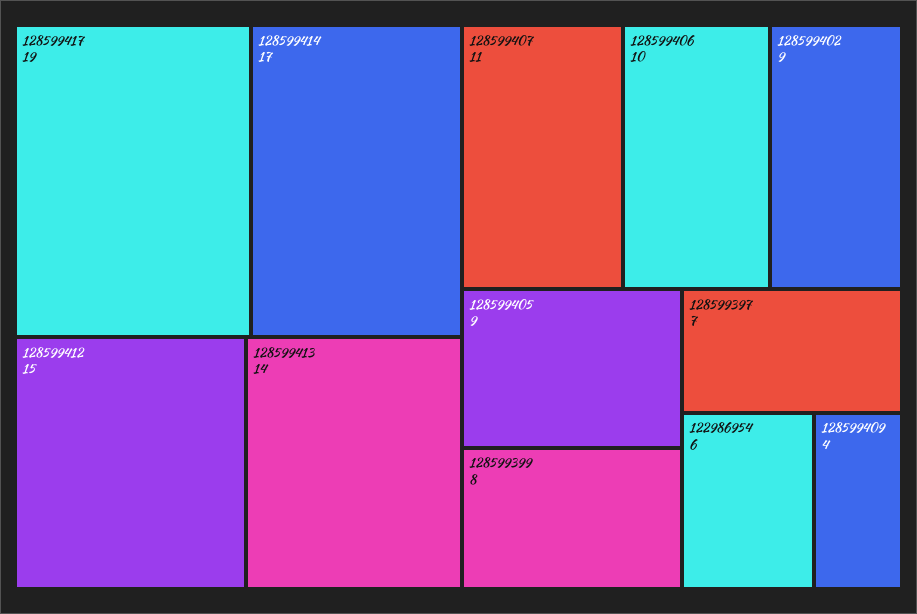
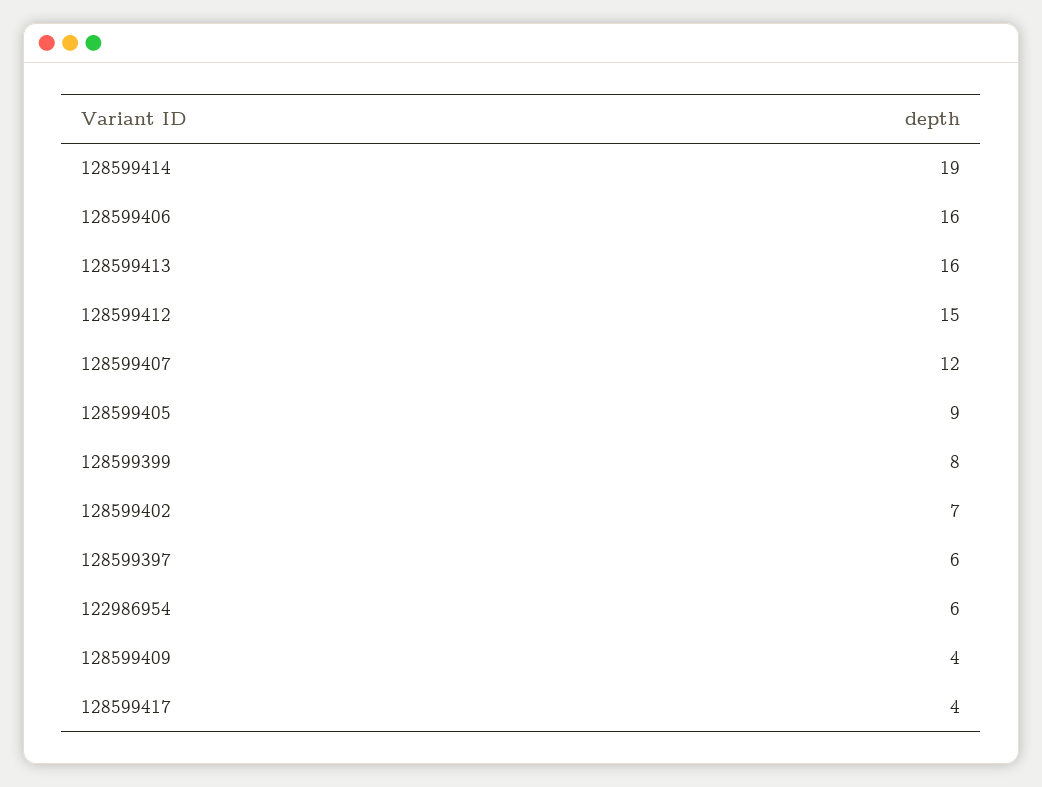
128599417: 19 -> 4
128599414: 17 -> 19
128599413: 14 -> 16
128599407: 11 -> 12
128599406: 10 -> 16
128599402: 9 -> 7
128599397: 7 -> 6

